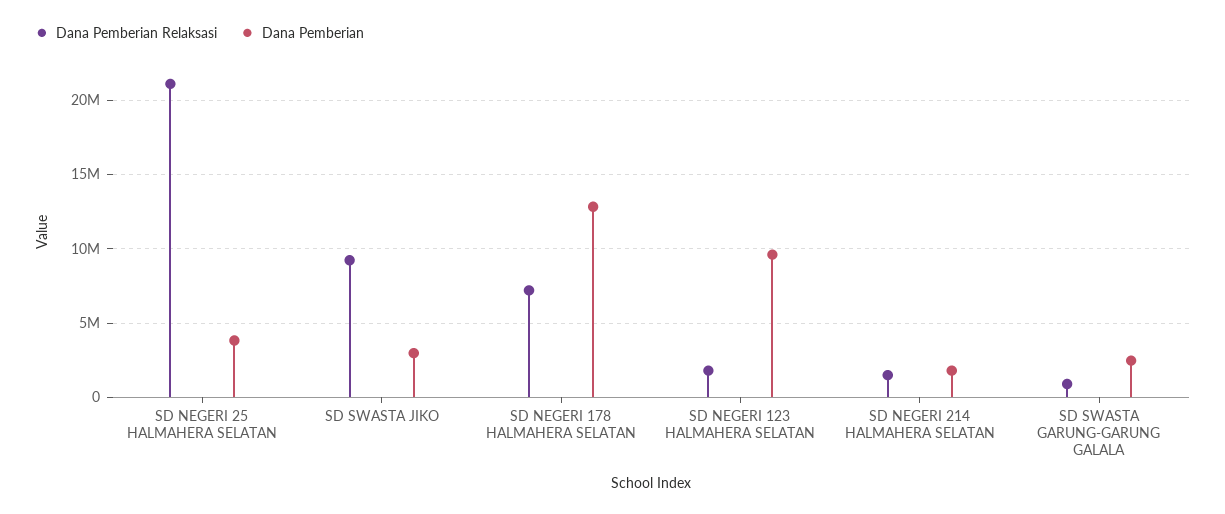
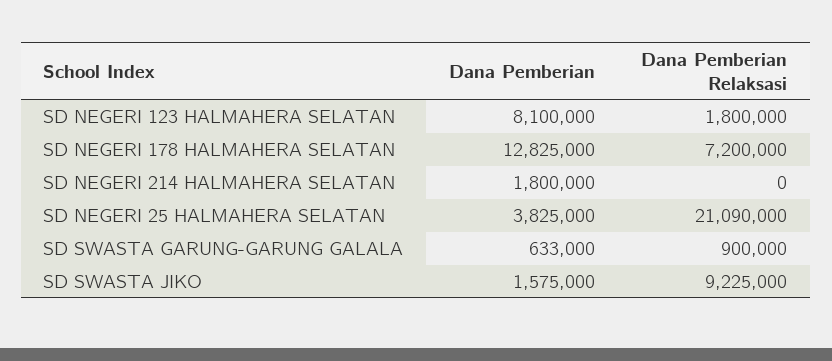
Dana Pemberian, SD SWASTA JIKO: 3000000 -> 1575000
Dana Pemberian, SD NEGERI 123 HALMAHERA SELATAN: 9500000 -> 8100000
Dana Pemberian Relaksasi, SD NEGERI 214 HALMAHERA SELATAN: 1500000 -> 0
Dana Pemberian, SD SWASTA GARUNG-GARUNG GALALA: 2500000 -> 633000

